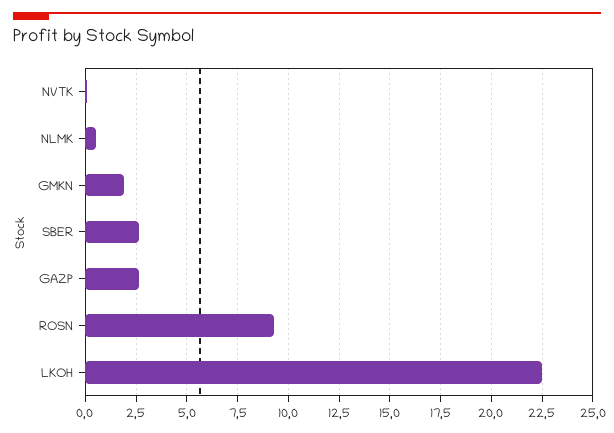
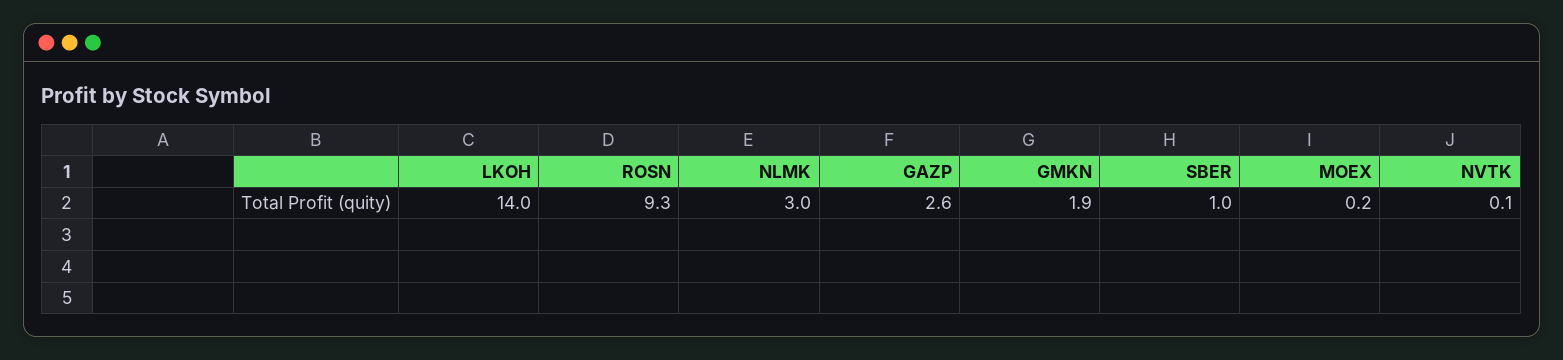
NLMK: 0.5 -> 3
SBER: 2.5 -> 1
LKOH: 22.5 -> 14
MOEX: none -> 0.2

